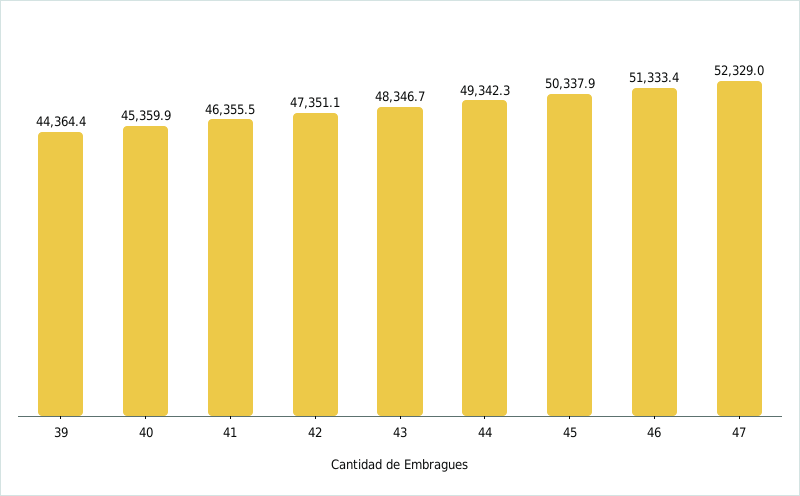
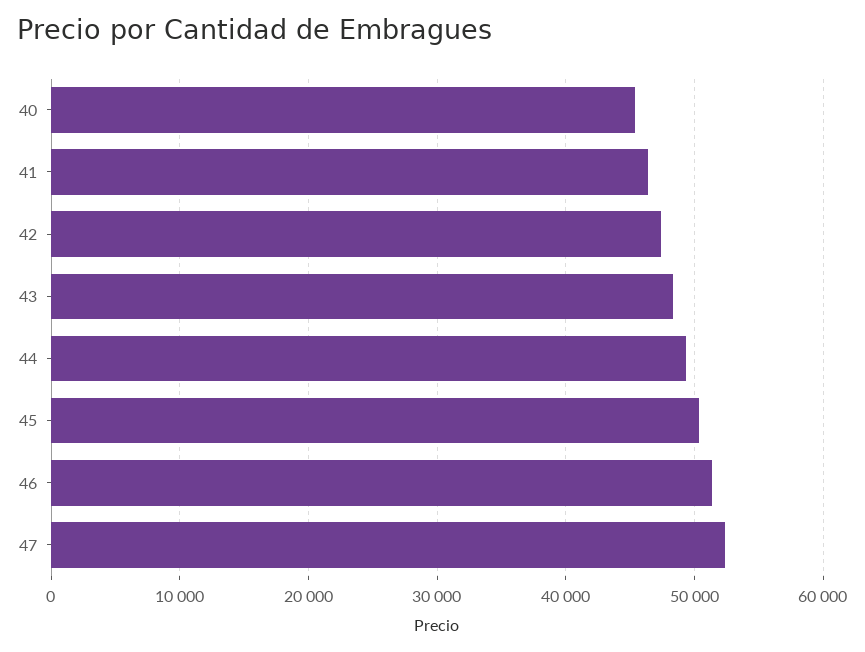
39: 44364.4 -> none

